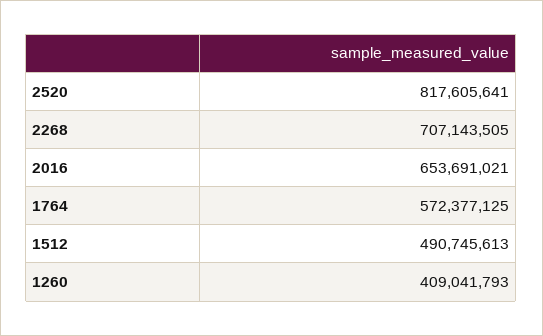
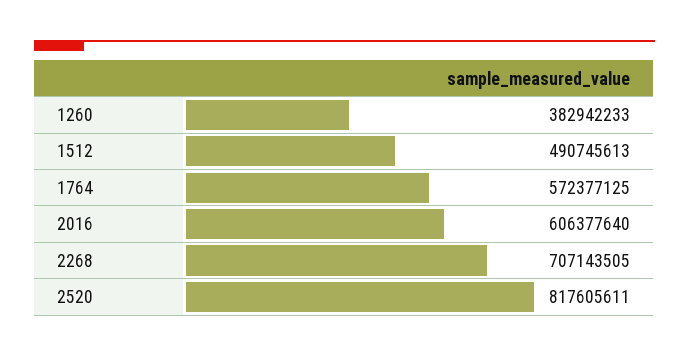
2520: 817605641 -> 817605611
2016: 653691021 -> 606377640
1260: 409041793 -> 382942233

